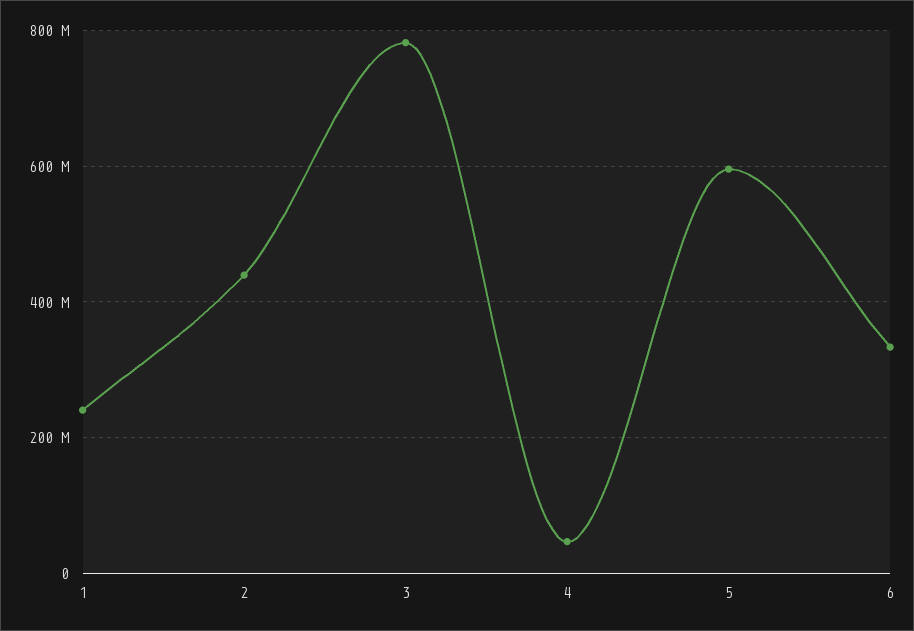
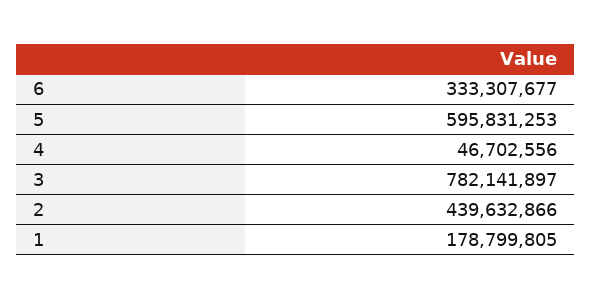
1: 240000000 -> 178799805

